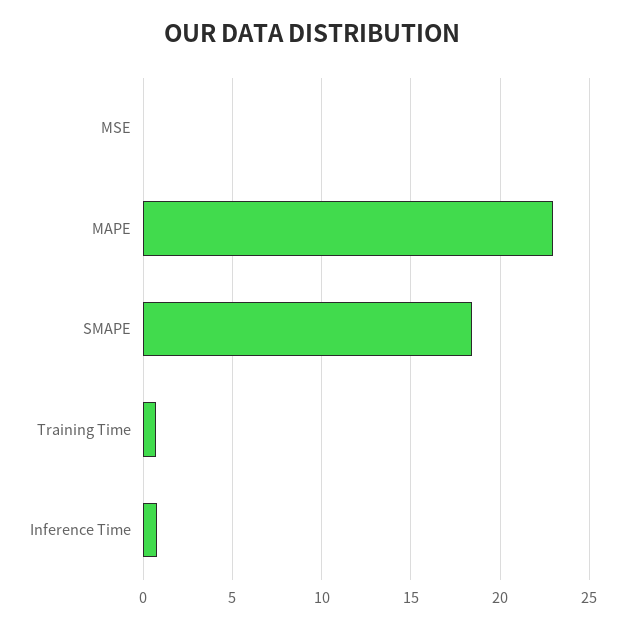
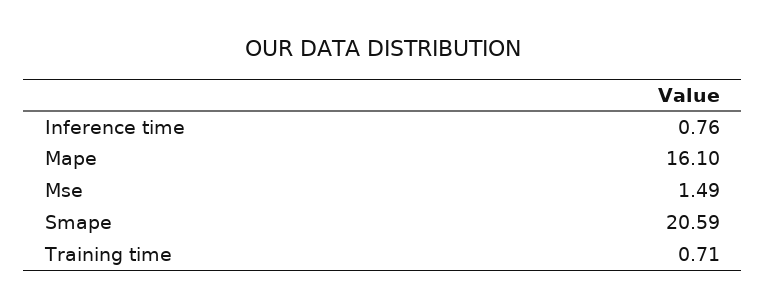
MSE: 0 -> 1.49
MAPE: 23 -> 16.1
SMAPE: 18.5 -> 20.59

